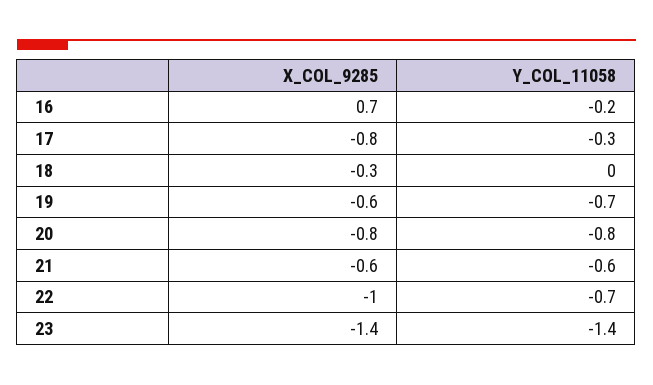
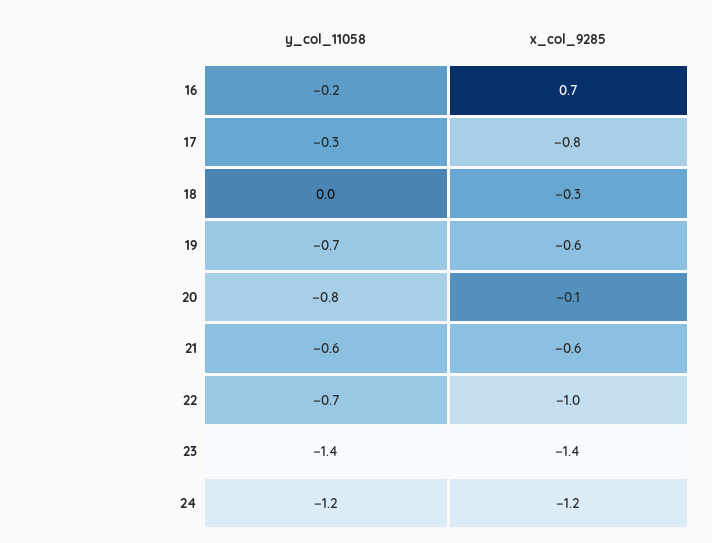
X_COL_9285, 20: -0.8 -> -0.1
Y_COL_11058, 24: none -> -1.2
X_COL_9285, 24: none -> -1.2

